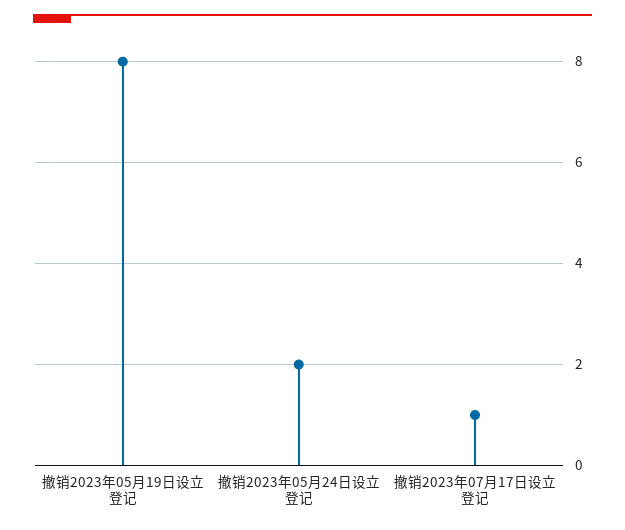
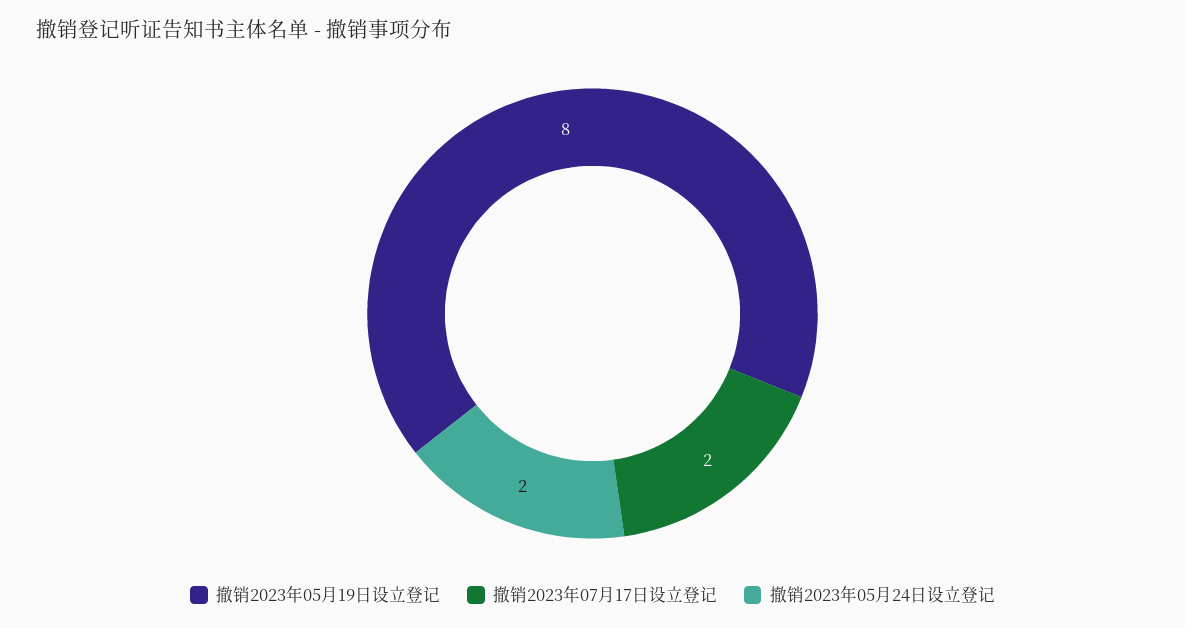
撤销2023年07月17日设立登记: 1 -> 2

